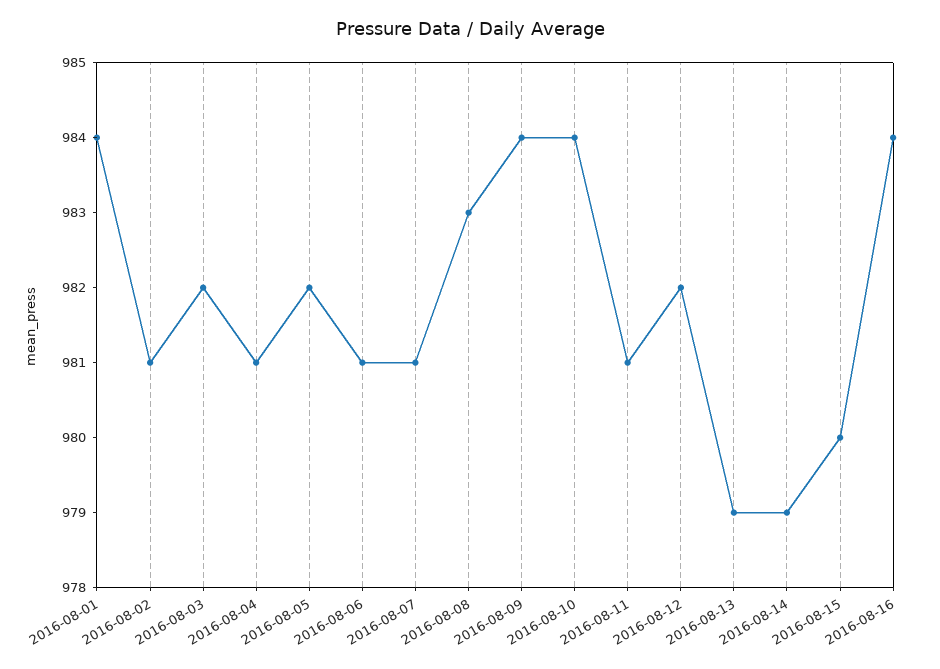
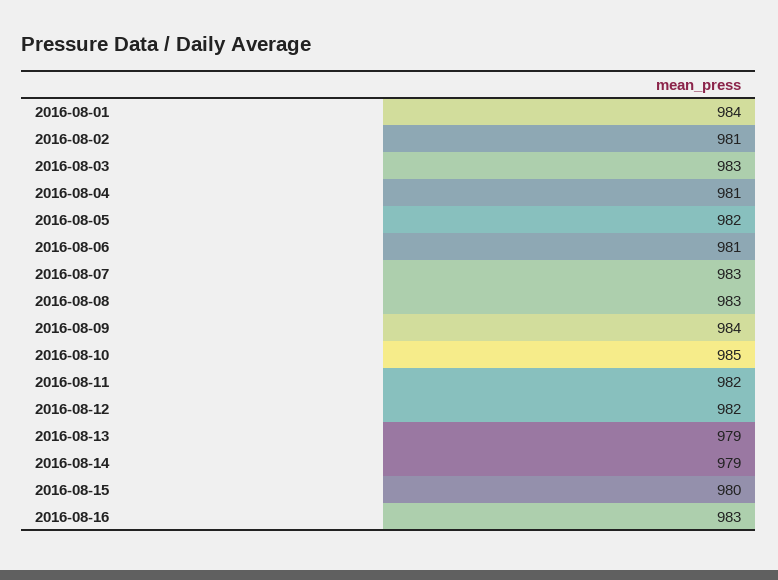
2016-08-03: 982 -> 983
2016-08-07: 981 -> 983
2016-08-10: 984 -> 985
2016-08-11: 981 -> 982
2016-08-16: 984 -> 983

